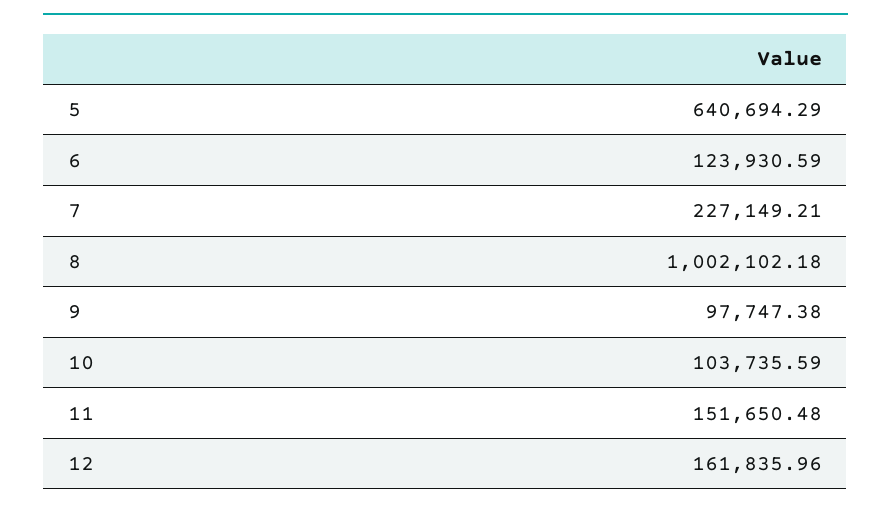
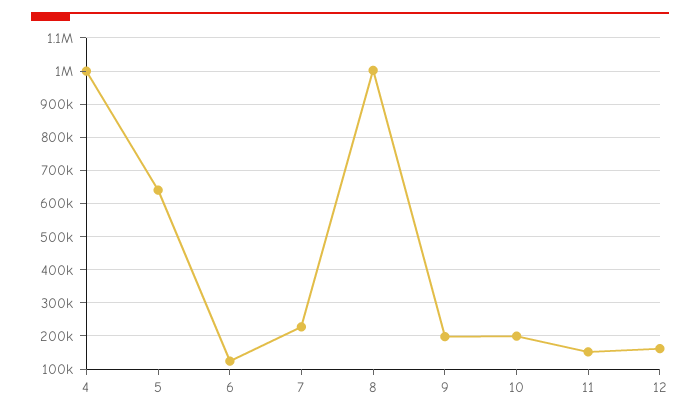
9: 97747.38 -> 200000
10: 103735.59 -> 200000
4: none -> 1000000

